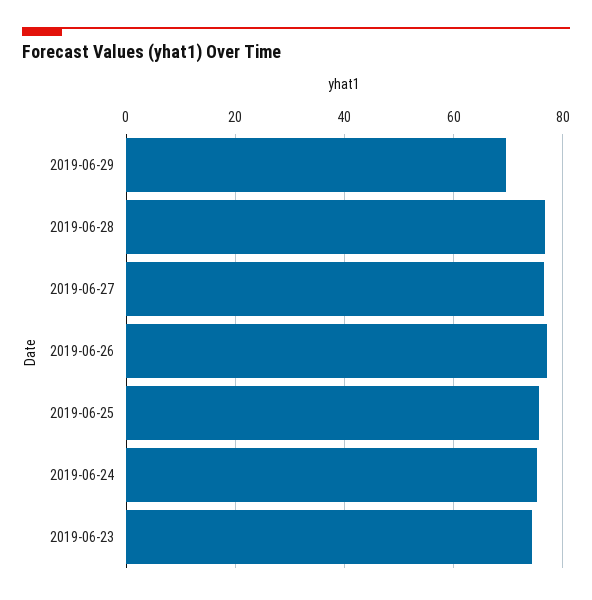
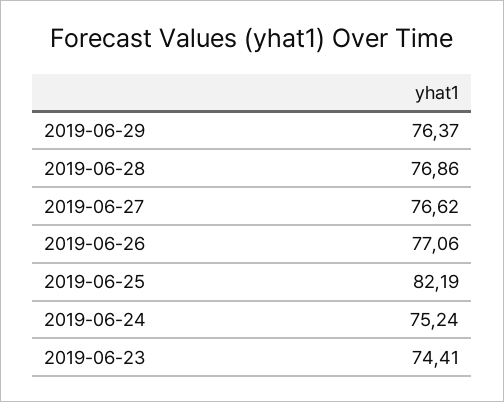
2019-06-29: 70 -> 76.37
2019-06-25: 76 -> 82.19

